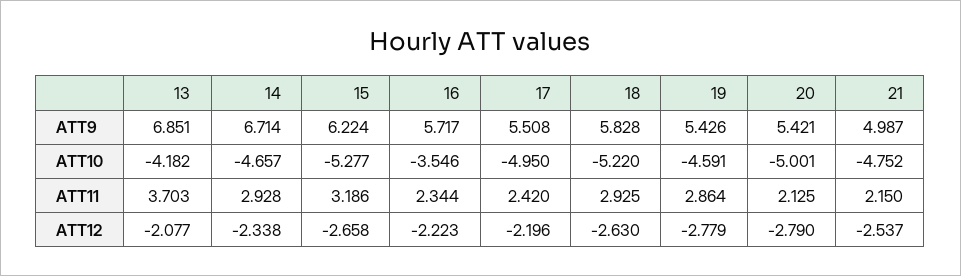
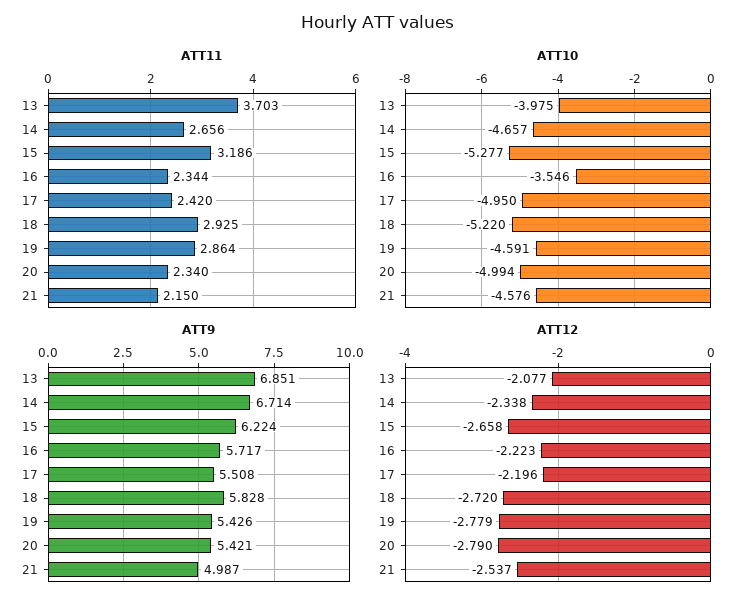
ATT10, 13: -4.182 -> -3.975
ATT10, 20: -5.001 -> -4.994
ATT10, 21: -4.752 -> -4.576
ATT11, 14: 2.928 -> 2.656
ATT11, 20: 2.125 -> 2.34
ATT12, 18: -2.63 -> -2.72

